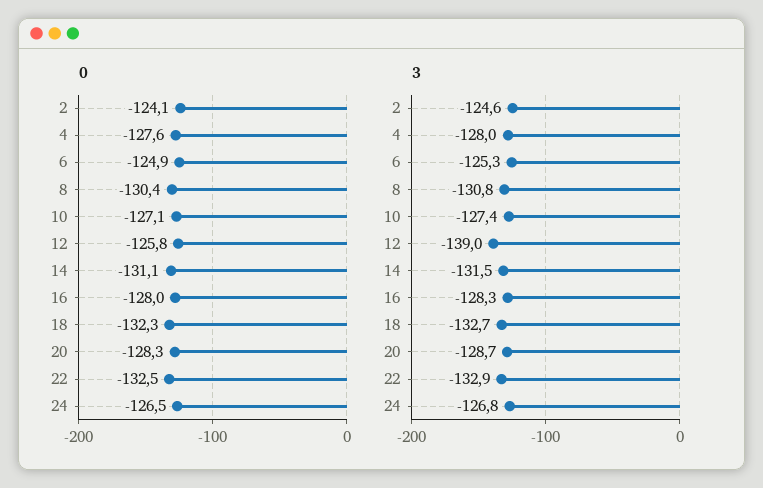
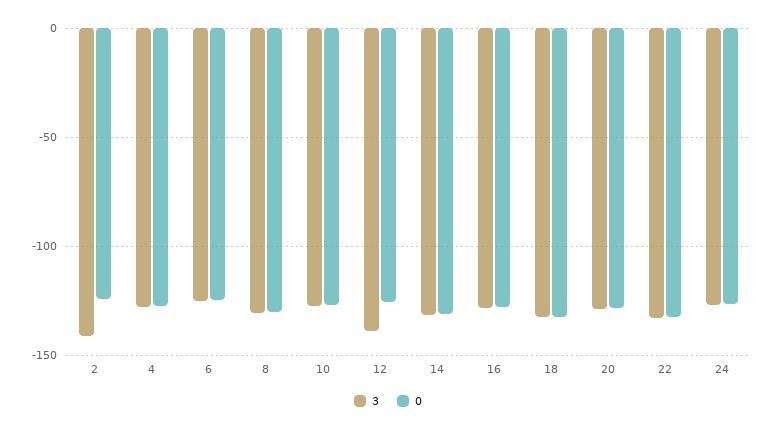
3, 2: -124.6 -> -140

